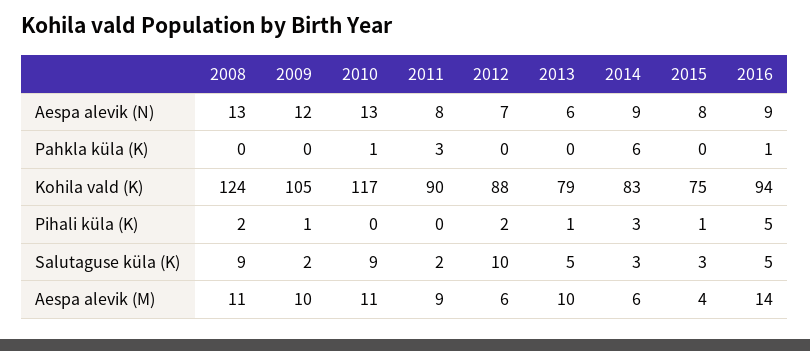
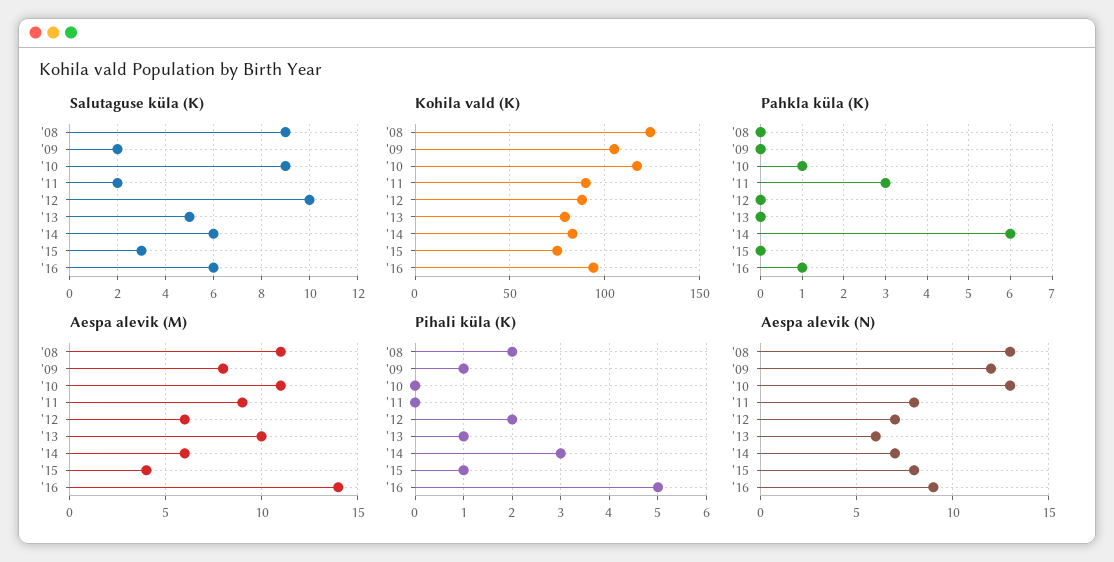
Aespa alevik (N), 2014: 9 -> 7
Salutaguse küla (K), 2014: 3 -> 6
Salutaguse küla (K), 2016: 5 -> 6
Aespa alevik (M), 2009: 10 -> 8

